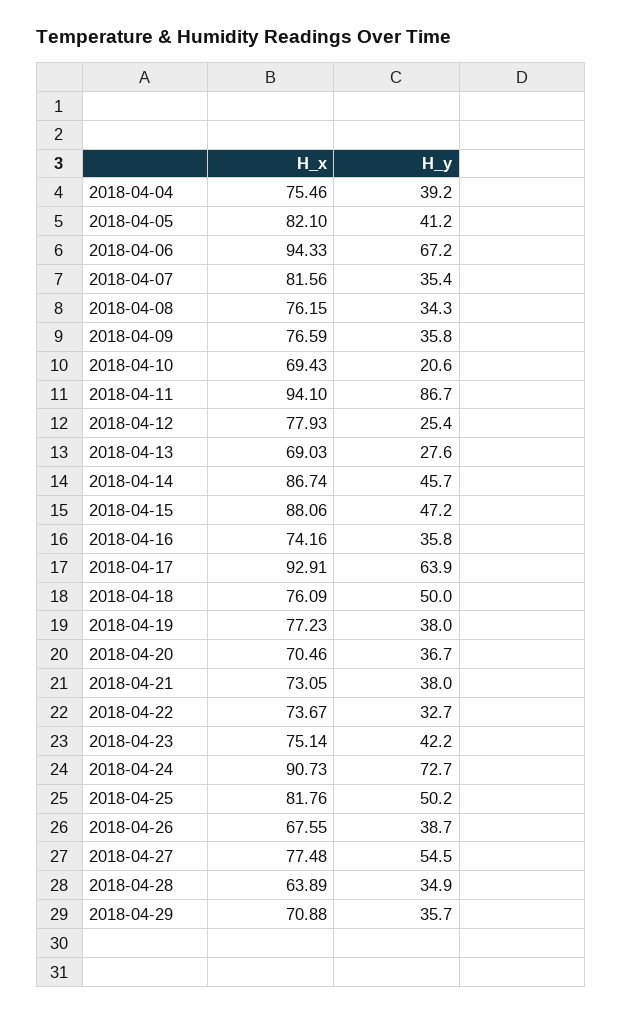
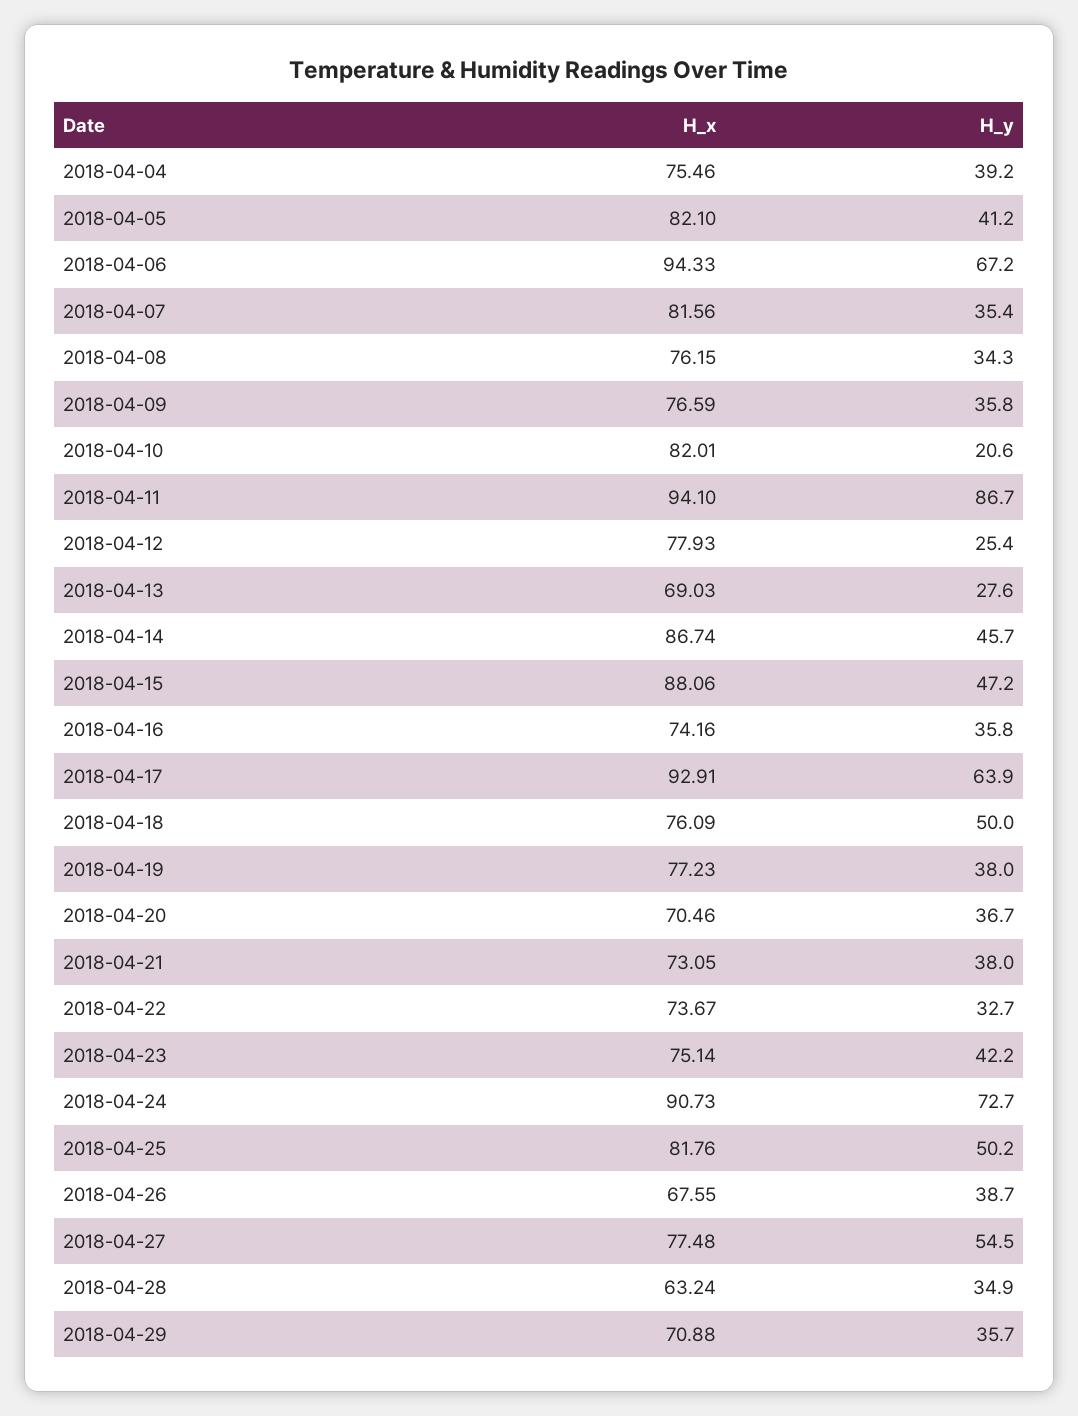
H_x, 2018-04-10: 69.43 -> 82.01
H_x, 2018-04-28: 63.89 -> 63.24

